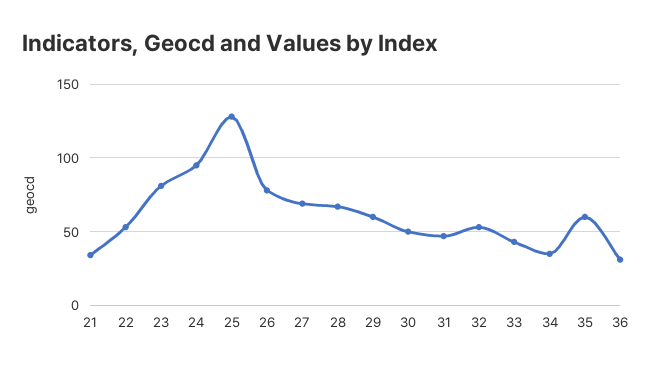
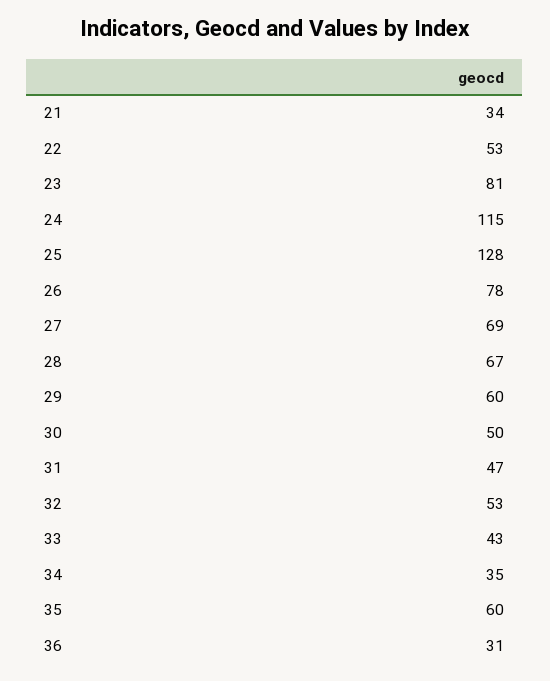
24: 95 -> 115

